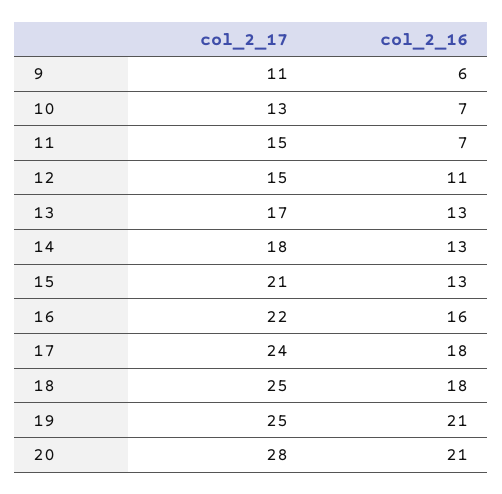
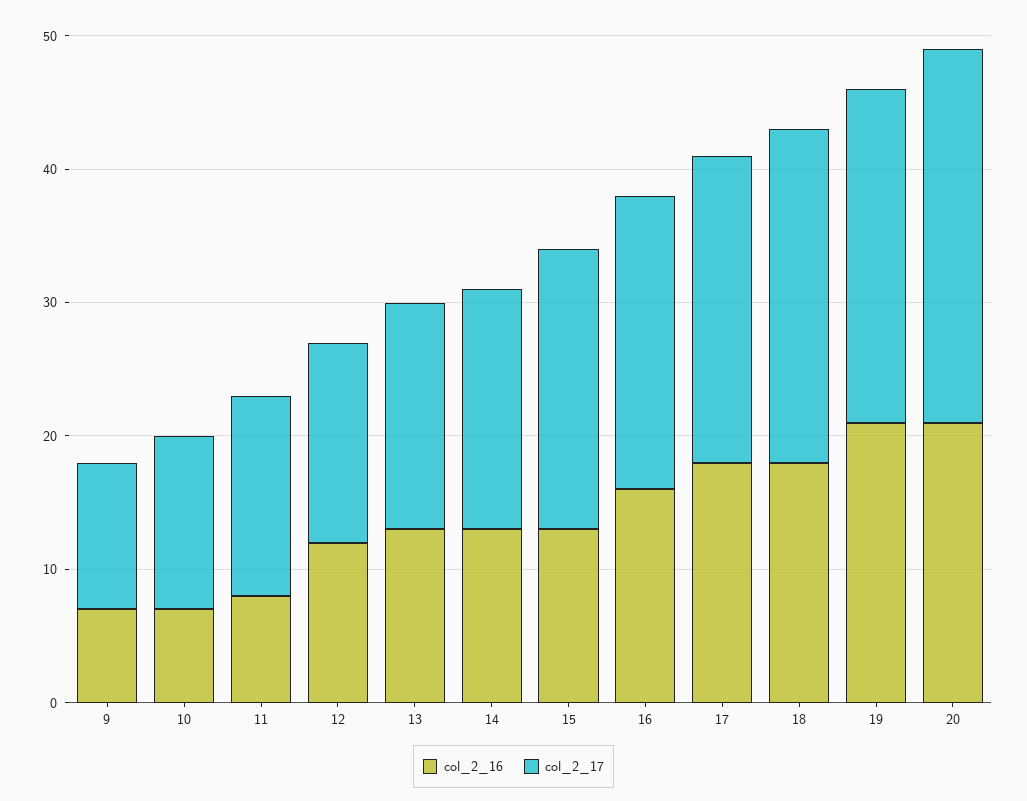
col_2_16, 9: 6 -> 7
col_2_16, 11: 7 -> 8
col_2_16, 12: 11 -> 12
col_2_17, 17: 24 -> 23

